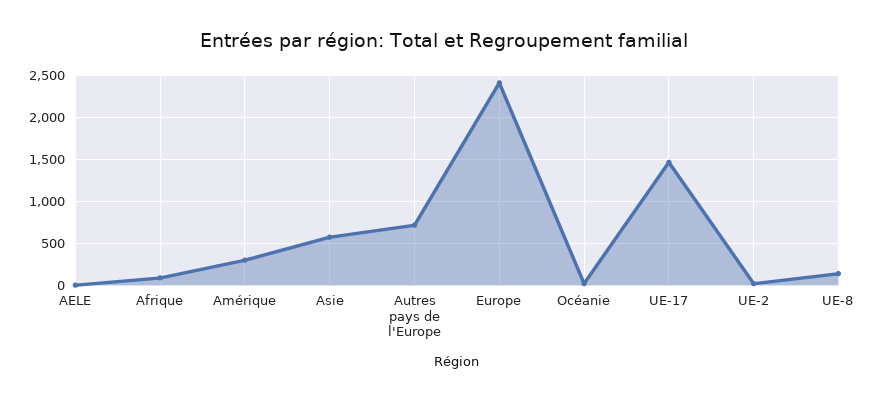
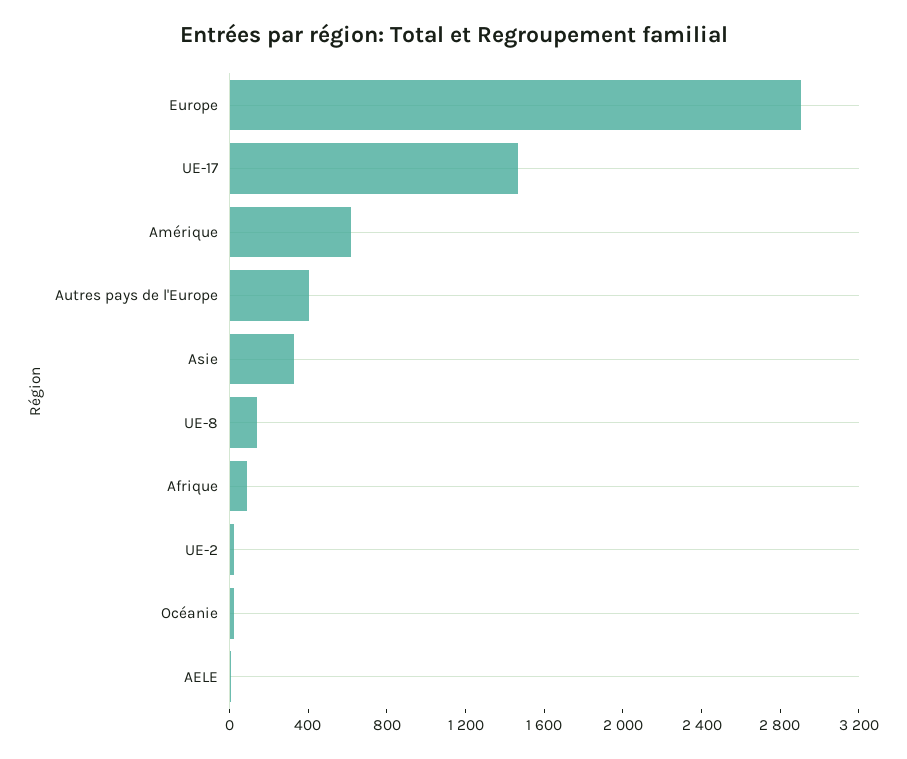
Amérique: 300 -> 600
Asie: 600 -> 300
Autres pays de l'Europe: 700 -> 400
Europe: 2400 -> 2900

